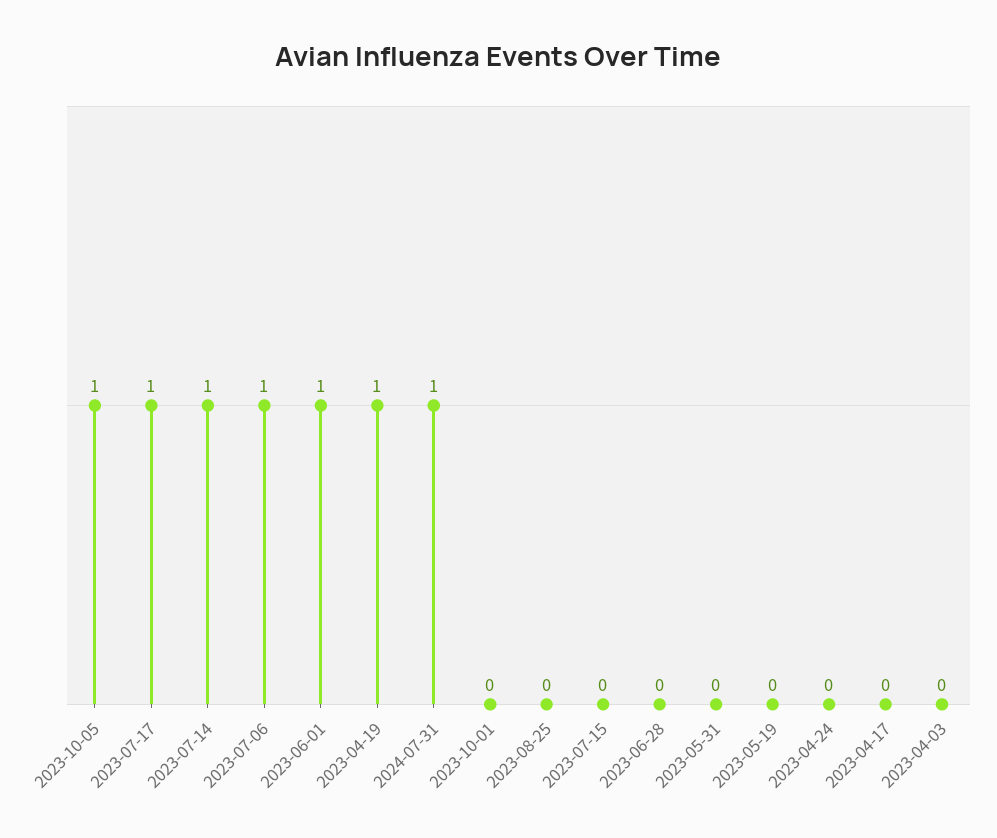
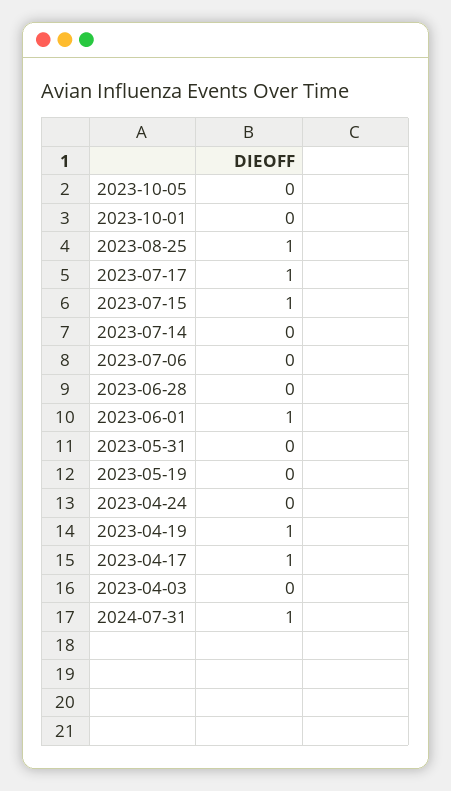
2023-10-05: 1 -> 0
2023-07-14: 1 -> 0
2023-07-06: 1 -> 0
2023-08-25: 0 -> 1
2023-07-15: 0 -> 1
2023-04-17: 0 -> 1

